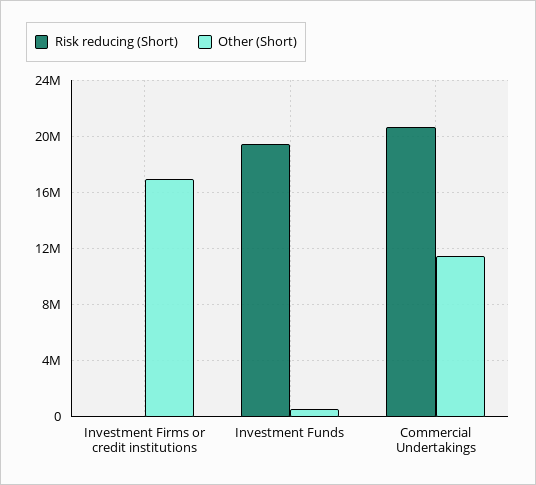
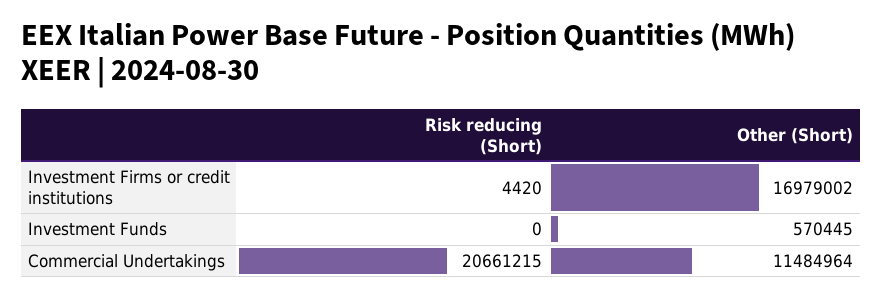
Risk reducing (Short), Investment Funds: 19500000 -> 0

